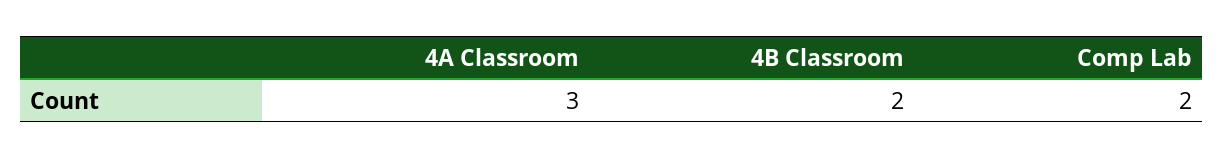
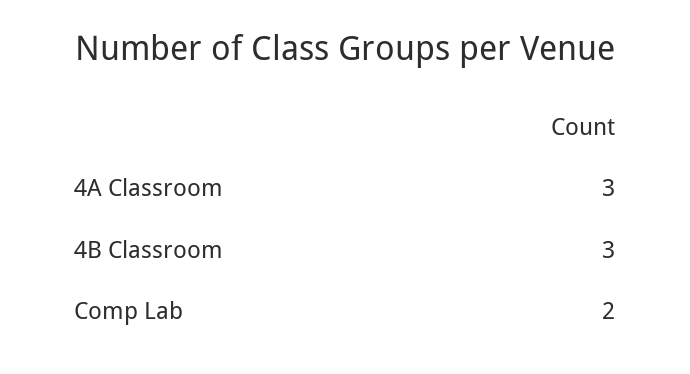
4B Classroom: 2 -> 3

